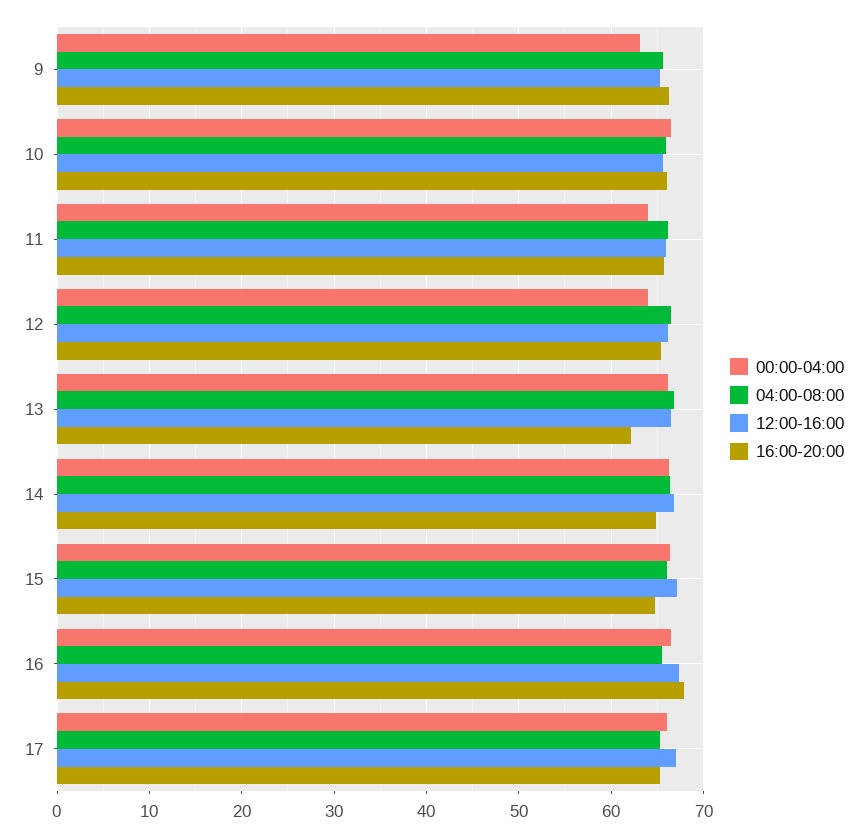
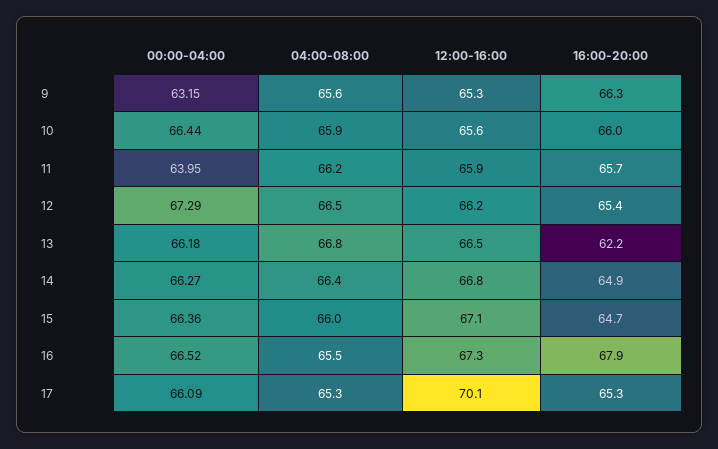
00:00-04:00, 12: 64 -> 67.29
12:00-16:00, 17: 67 -> 70.1

